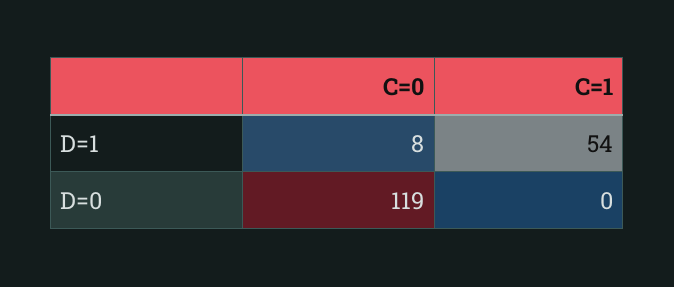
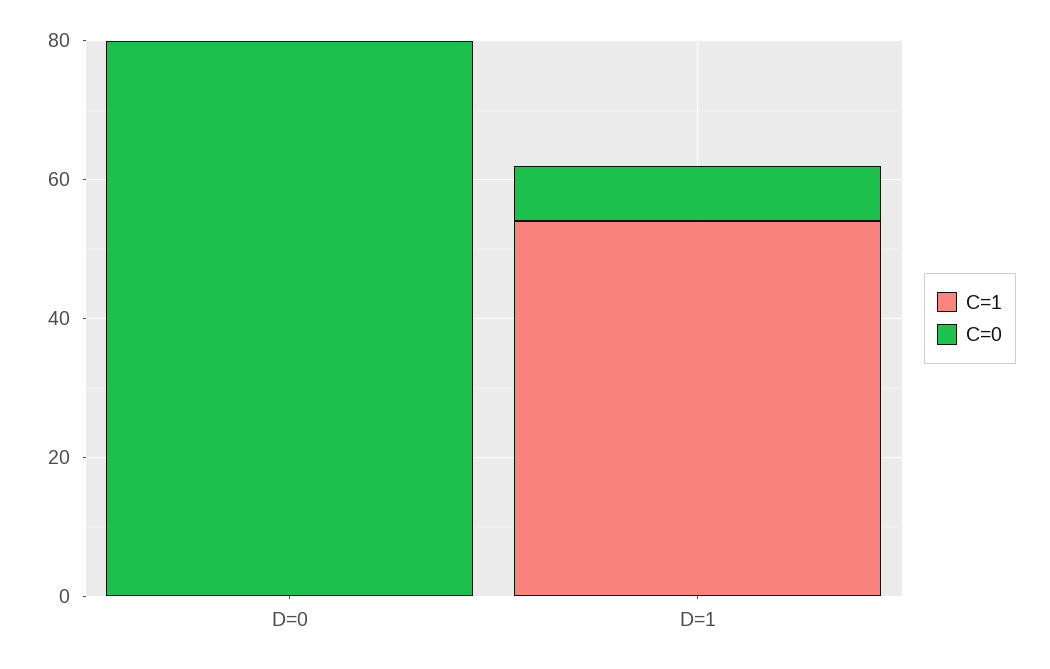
C=0, D=0: 119 -> 80

